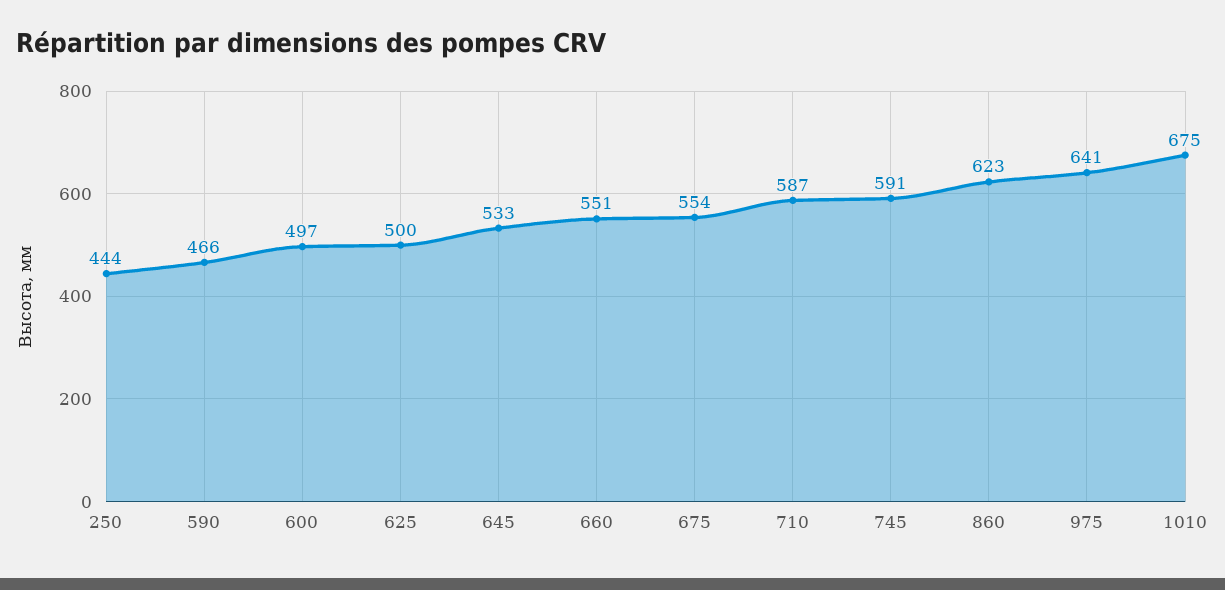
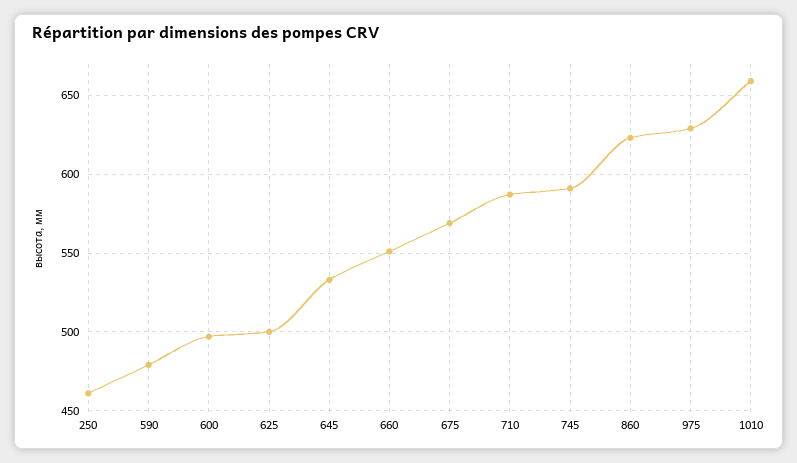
250: 444 -> 460
590: 466 -> 480
675: 554 -> 570
975: 641 -> 630
1010: 675 -> 660

